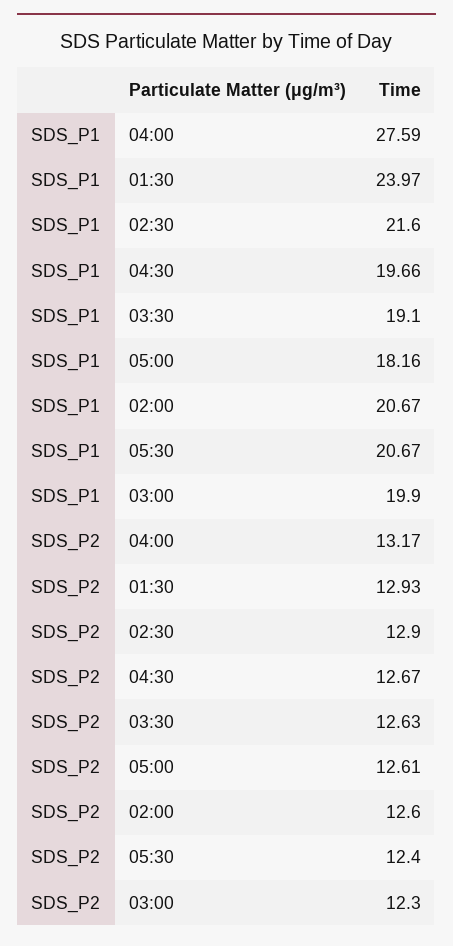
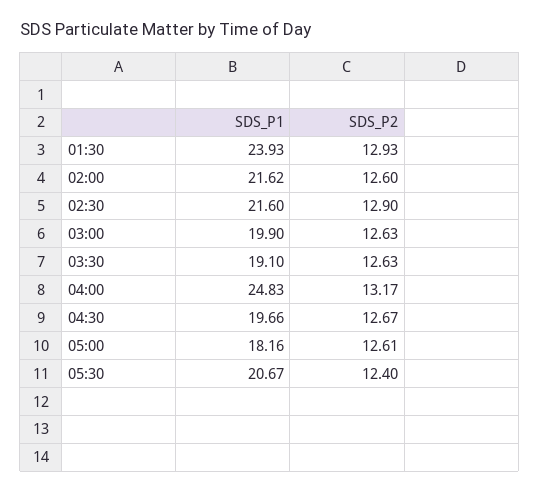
SDS_P1, 04:00: 27.59 -> 24.83
SDS_P1, 01:30: 23.97 -> 23.93
SDS_P1, 02:00: 20.67 -> 21.62
SDS_P2, 03:00: 12.3 -> 12.63

